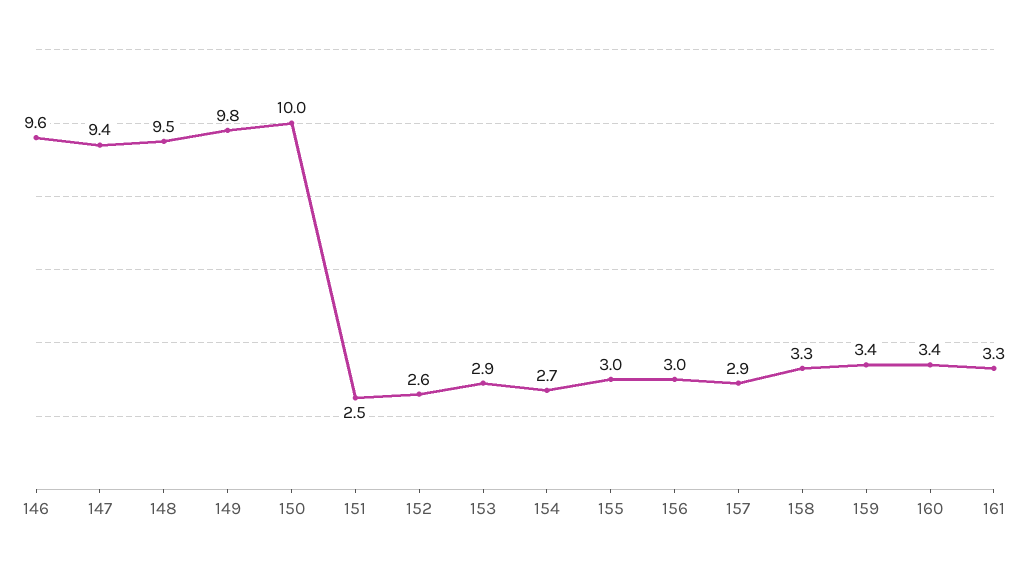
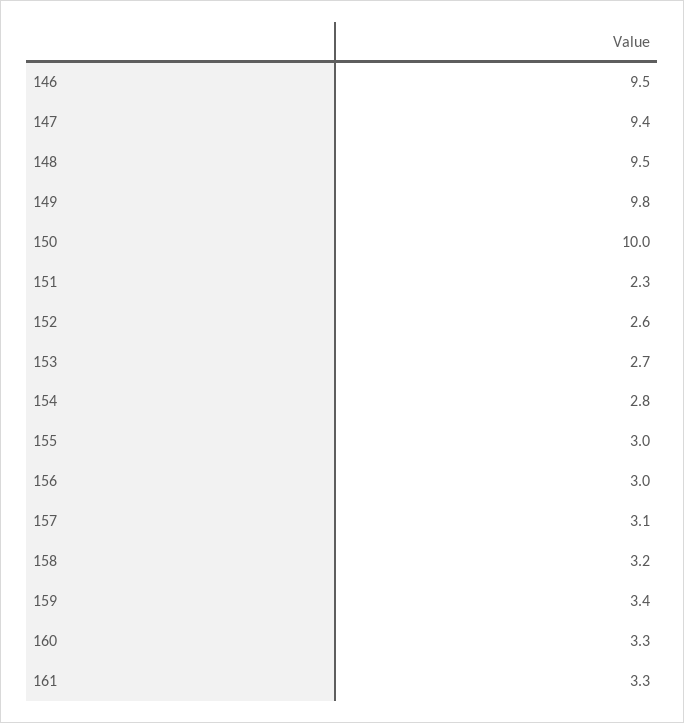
146: 9.6 -> 9.5
151: 2.5 -> 2.3
153: 2.9 -> 2.7
154: 2.7 -> 2.8
157: 2.9 -> 3.1
158: 3.3 -> 3.2
160: 3.4 -> 3.3

